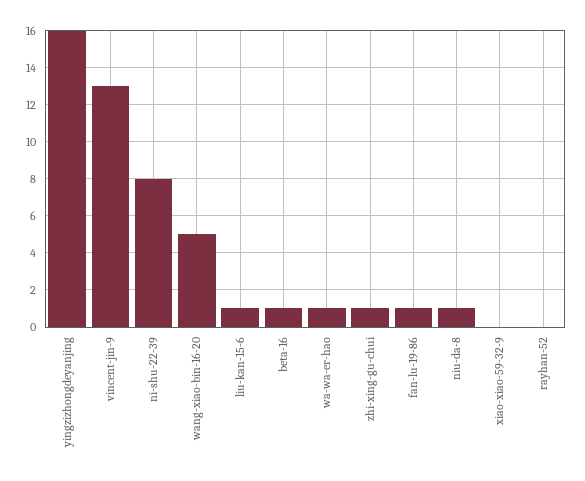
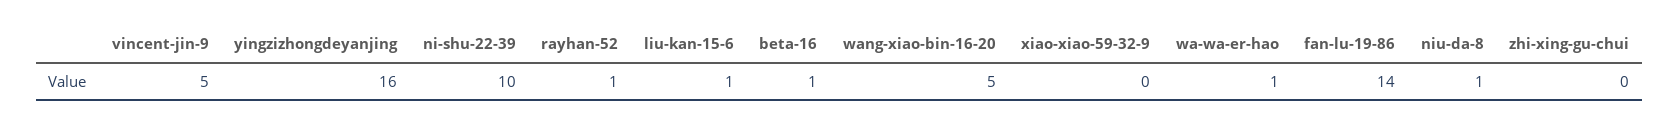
vincent-jin-9: 13 -> 5
ni-shu-22-39: 8 -> 10
zhi-xing-gu-chui: 1 -> 0
fan-lu-19-86: 1 -> 14
rayhan-52: 0 -> 1

